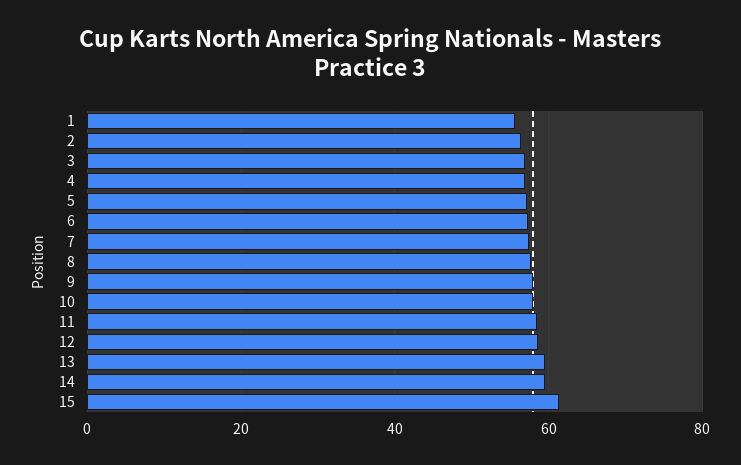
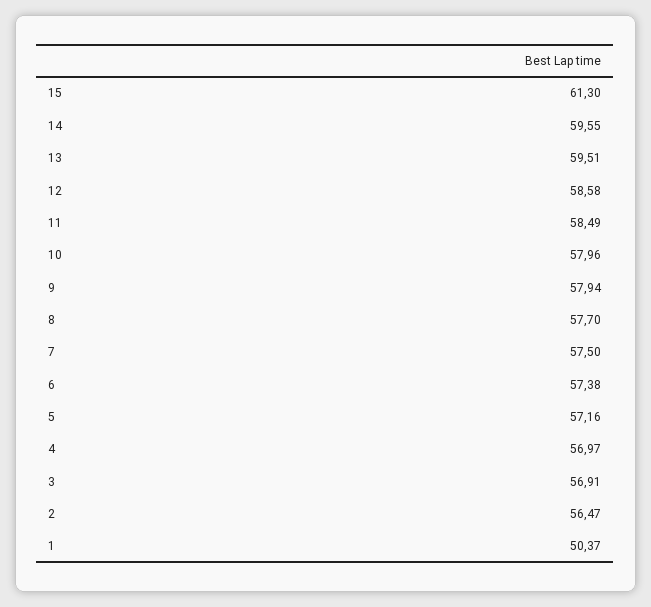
1: 56 -> 50.37

